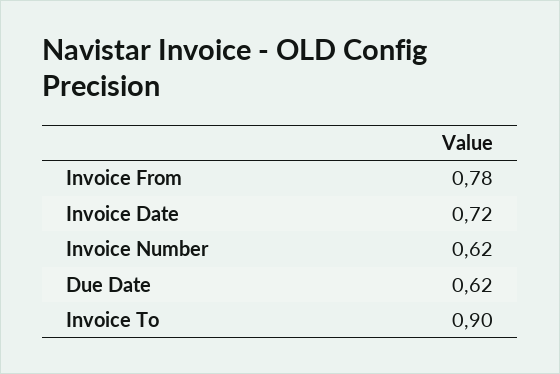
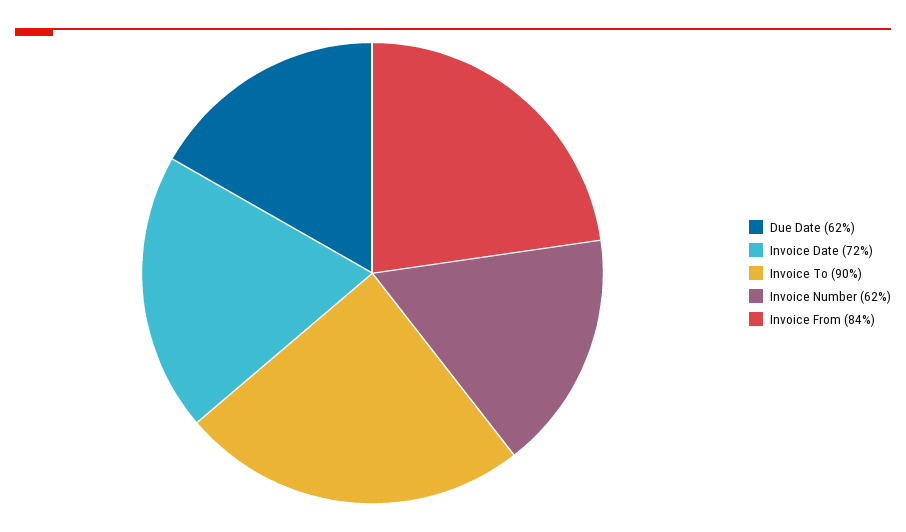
Invoice From: 0.78 -> 0.84

